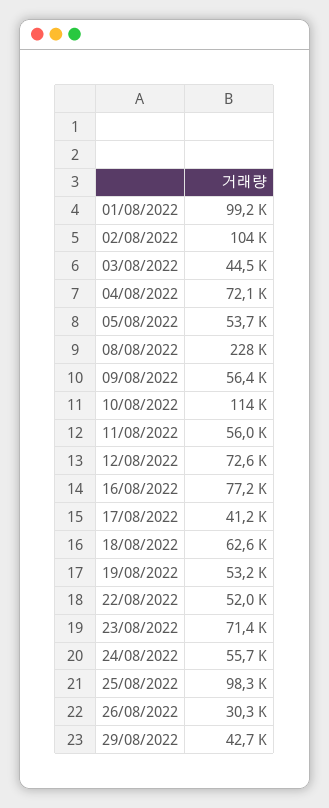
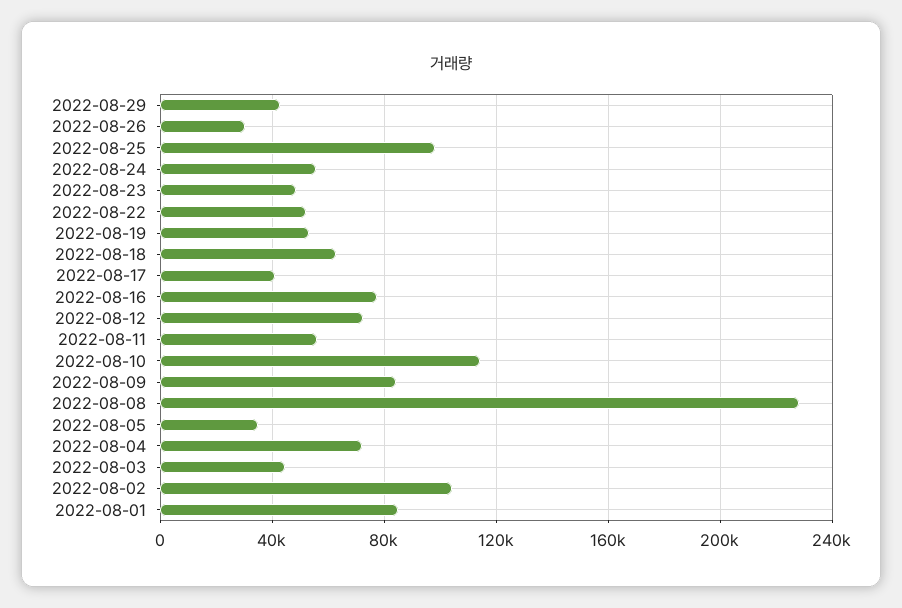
01/08/2022: 99200 -> 85000
05/08/2022: 53700 -> 35000
09/08/2022: 56400 -> 85000
23/08/2022: 71400 -> 50000

